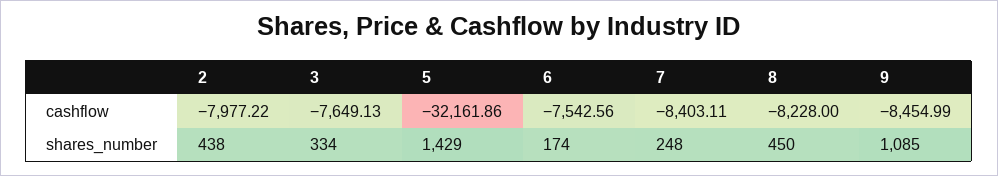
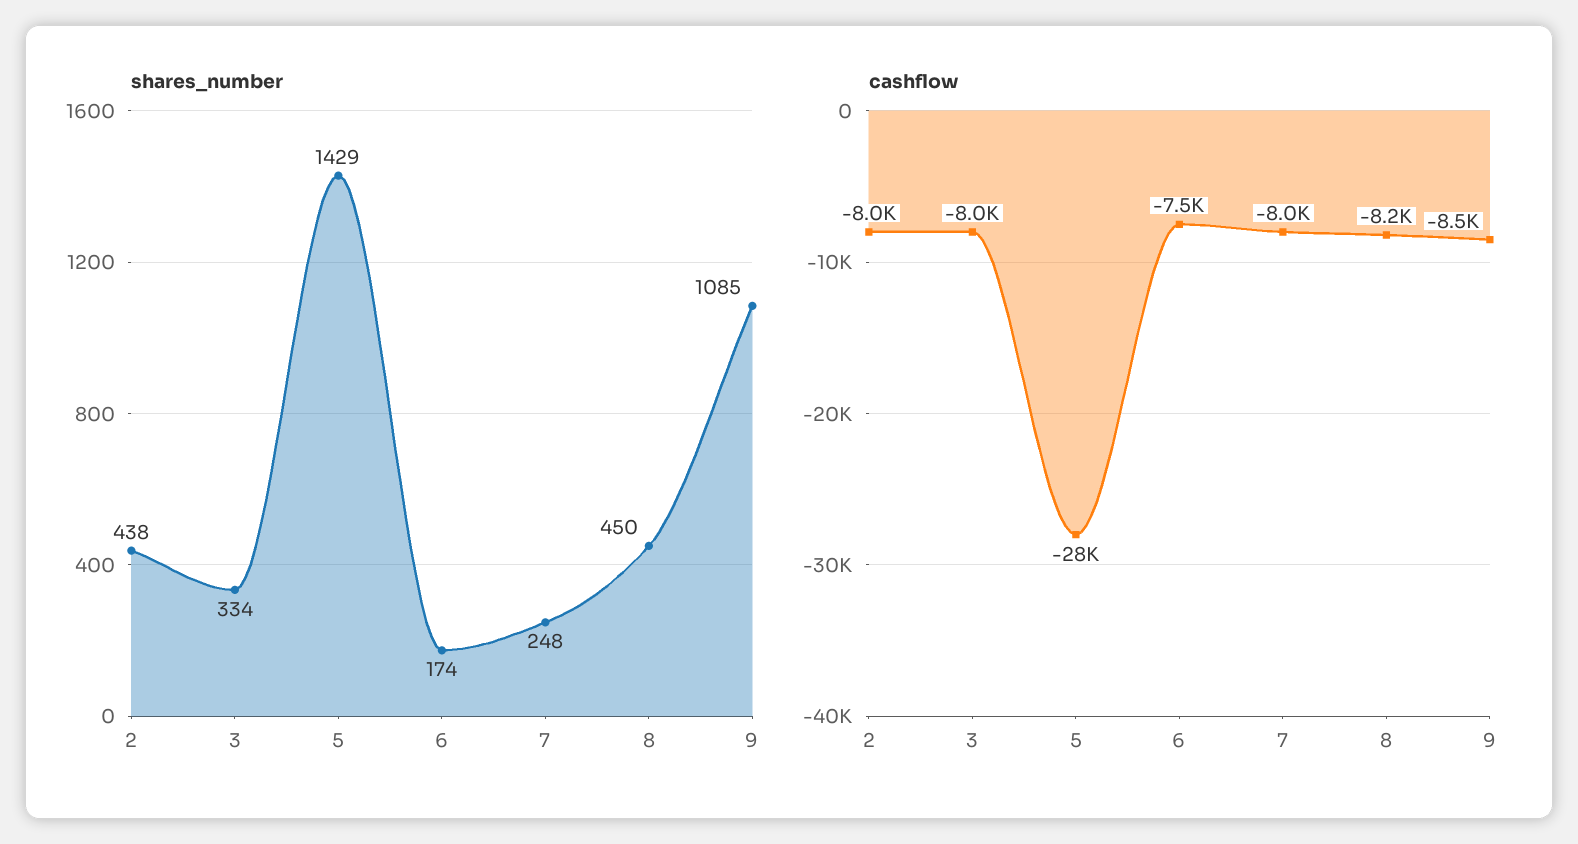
cashflow, 3: -7649.13 -> -8000
cashflow, 5: -32161.86 -> -28000
cashflow, 7: -8403.11 -> -8000

